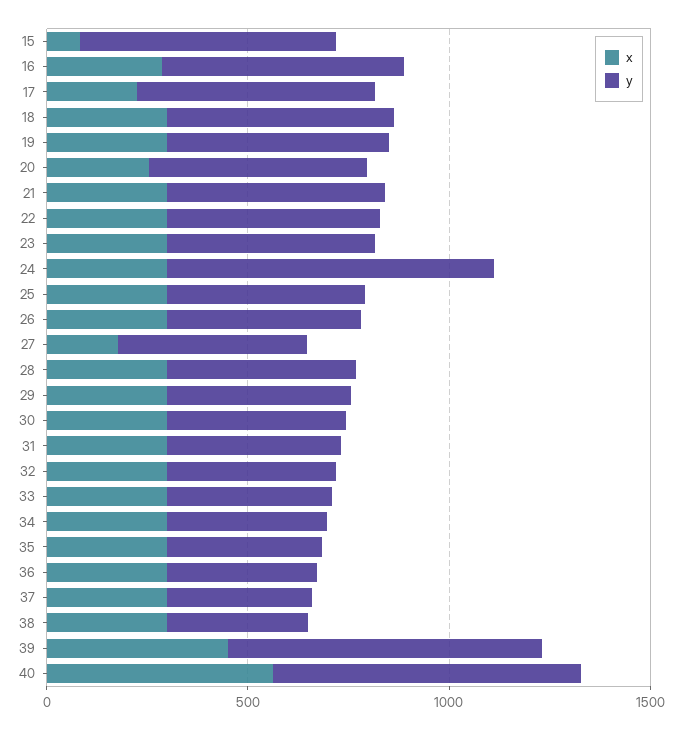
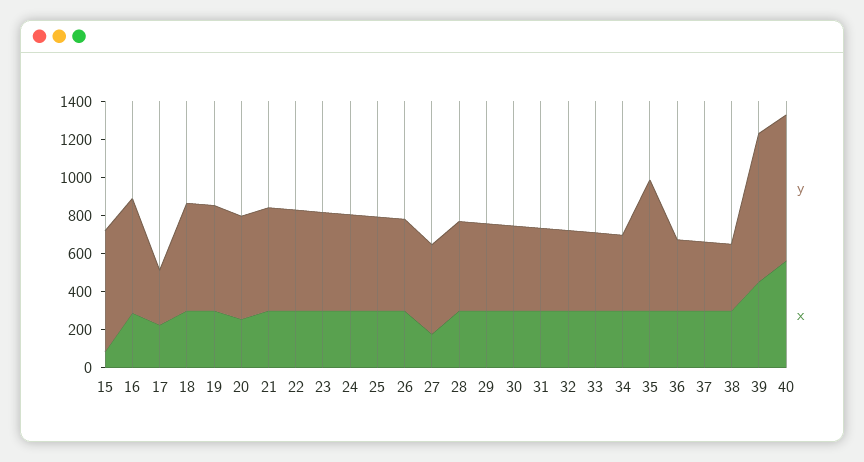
y, 17: 600 -> 300
y, 24: 800 -> 500
y, 35: 400 -> 700

